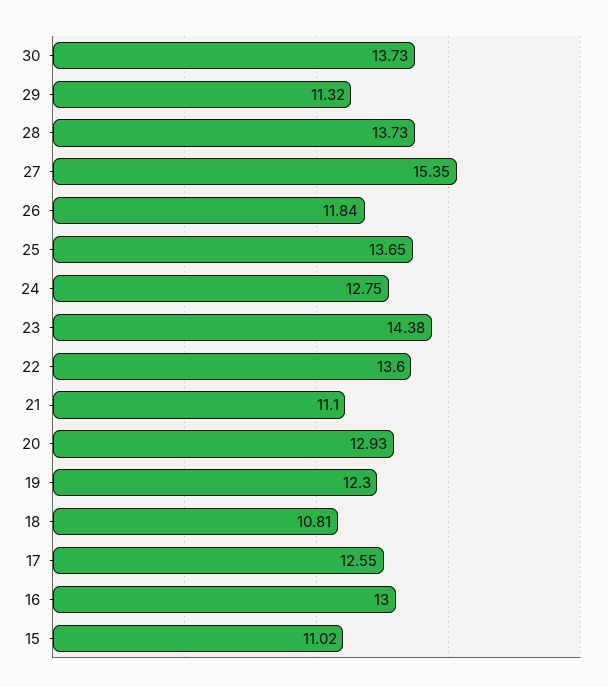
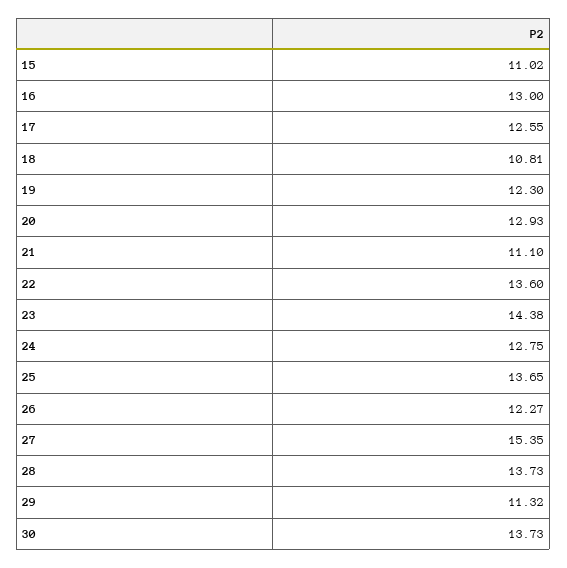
26: 11.84 -> 12.27

